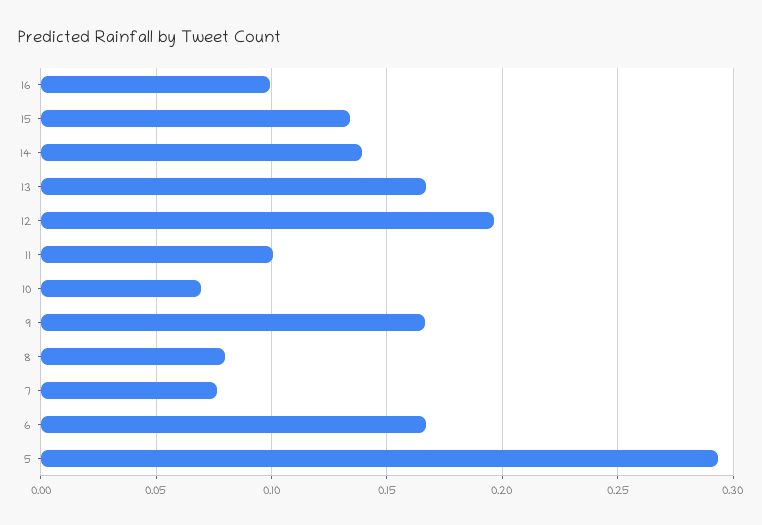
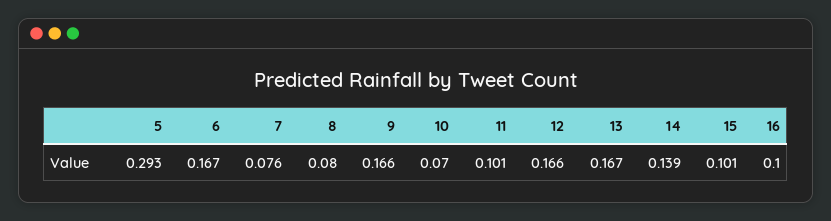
15: 0.135 -> 0.101
12: 0.195 -> 0.166

